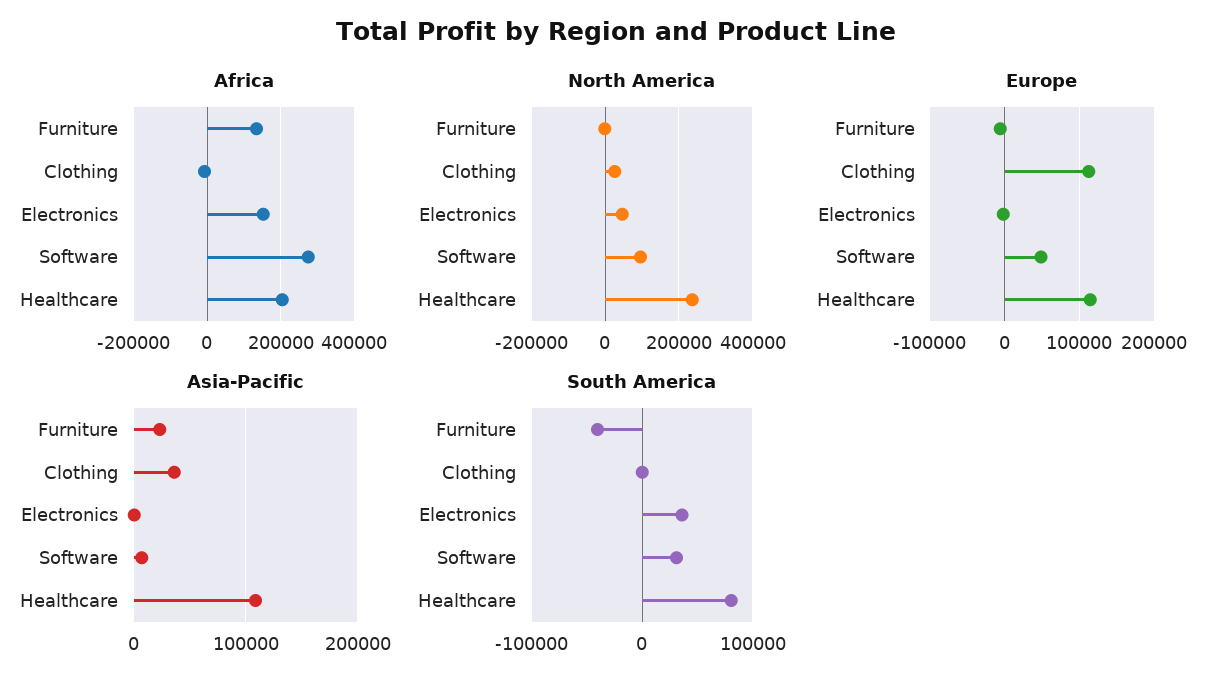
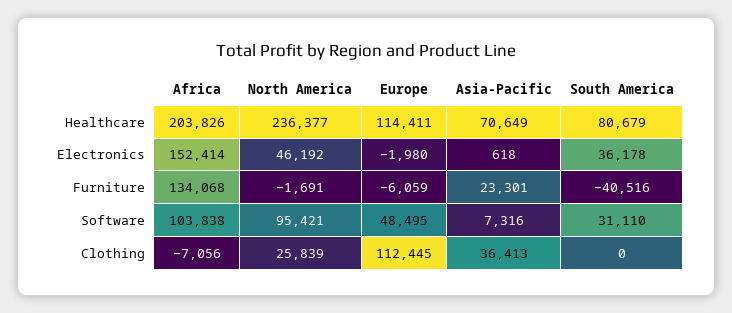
Africa, Software: 280000 -> 103838
Asia-Pacific, Healthcare: 110000 -> 70649

